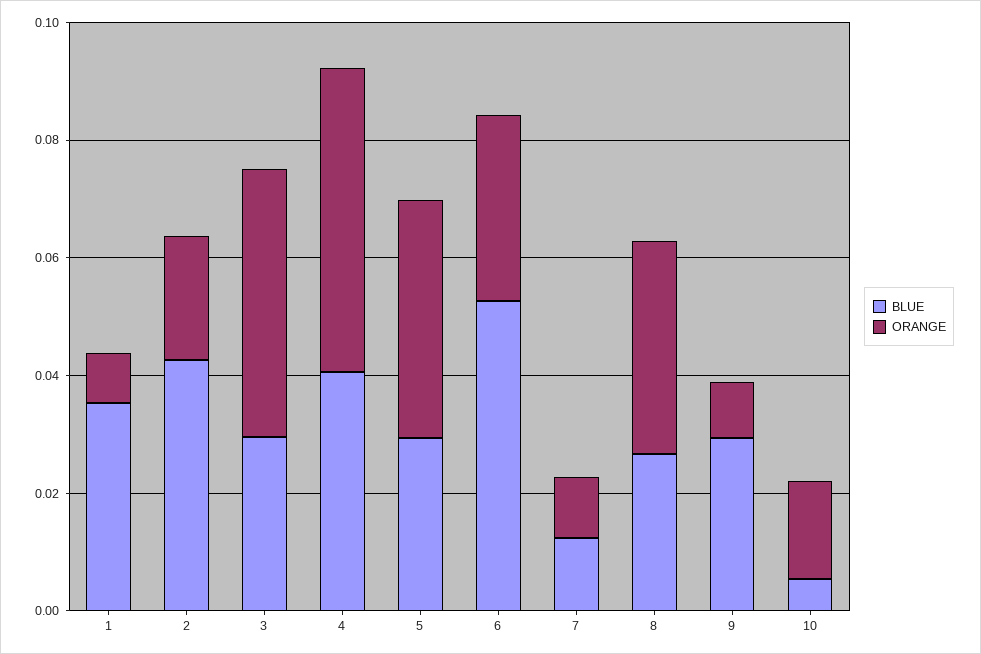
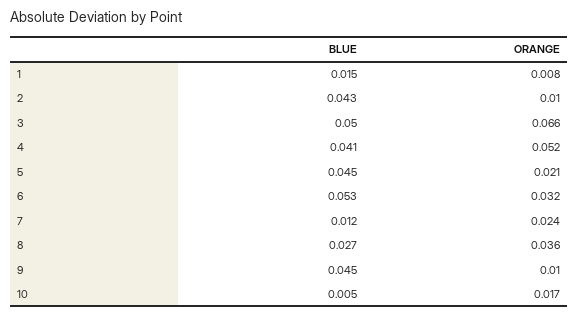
BLUE, 1: 0.035 -> 0.015
ORANGE, 2: 0.02 -> 0.01
BLUE, 3: 0.03 -> 0.05
ORANGE, 3: 0.045 -> 0.066
BLUE, 5: 0.03 -> 0.045
ORANGE, 5: 0.04 -> 0.021
ORANGE, 7: 0.01 -> 0.024
BLUE, 9: 0.03 -> 0.045

